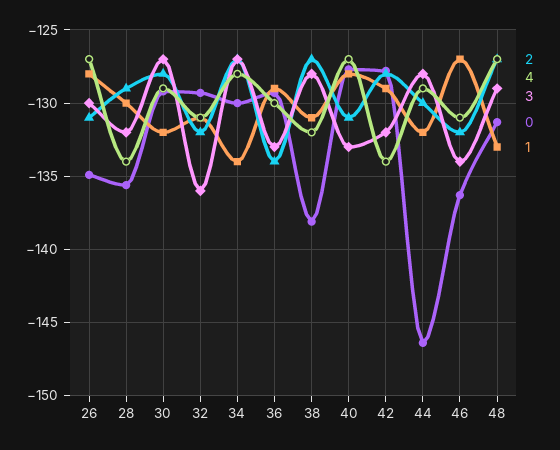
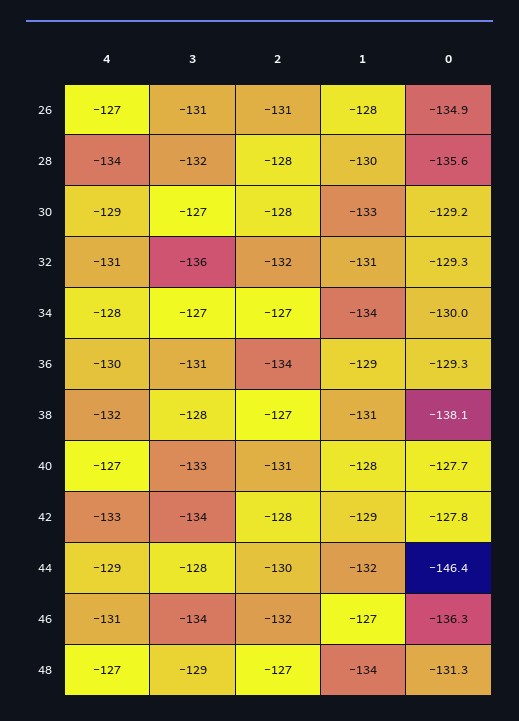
3, 26: -130 -> -131
2, 28: -129 -> -128
1, 30: -132 -> -133
3, 36: -133 -> -131
4, 42: -134 -> -133
3, 42: -132 -> -134
1, 48: -133 -> -134

